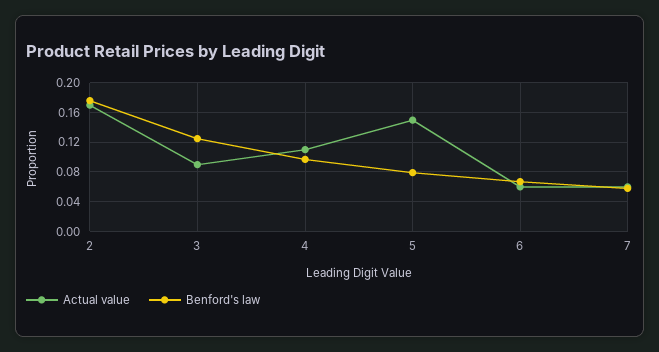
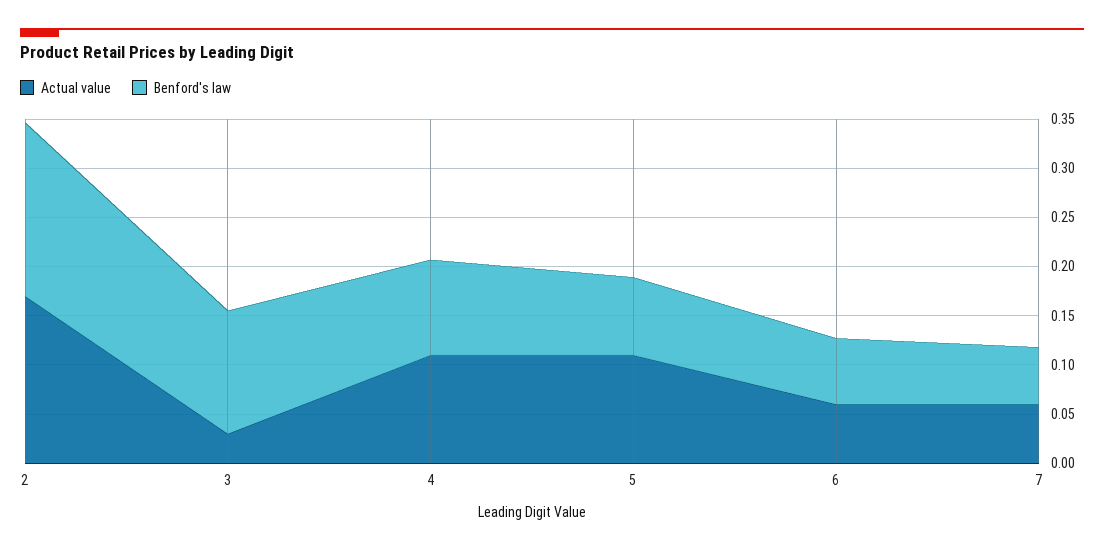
Actual value, 3: 0.09 -> 0.03
Actual value, 5: 0.15 -> 0.11

